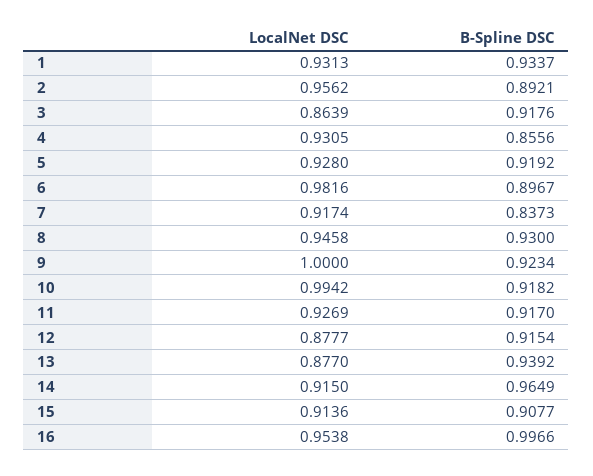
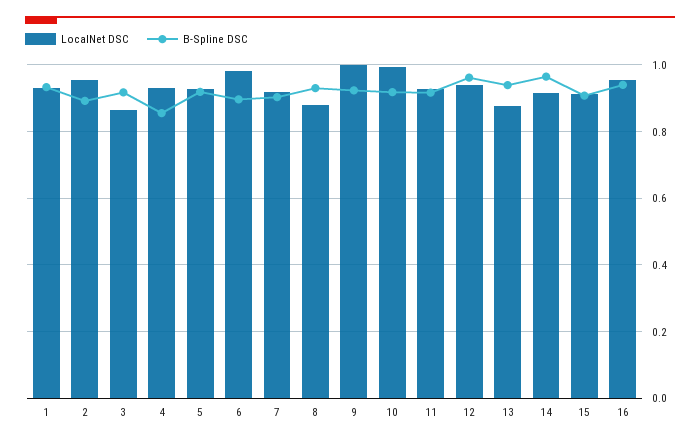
B-Spline DSC, 7: 0.8373 -> 0.9
LocalNet DSC, 8: 0.9458 -> 0.88
LocalNet DSC, 12: 0.8777 -> 0.94
B-Spline DSC, 12: 0.9154 -> 0.96
B-Spline DSC, 16: 0.9966 -> 0.94

